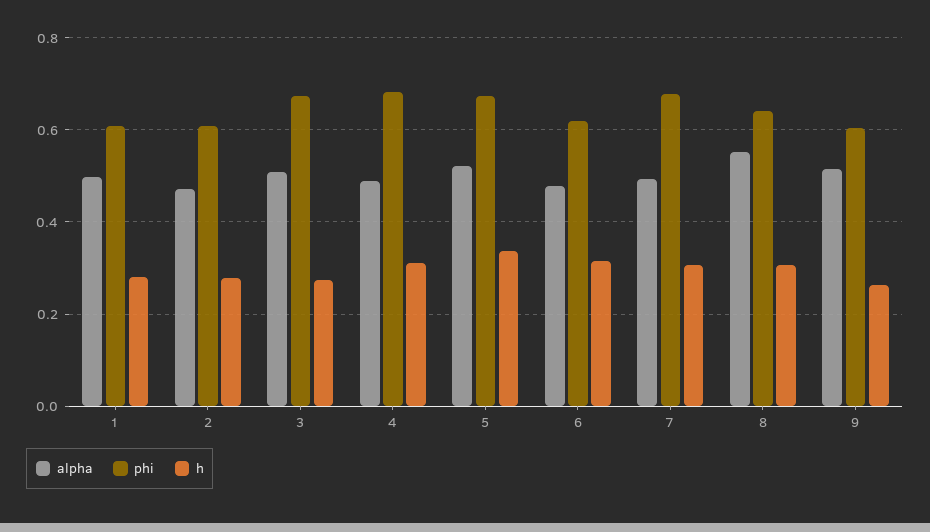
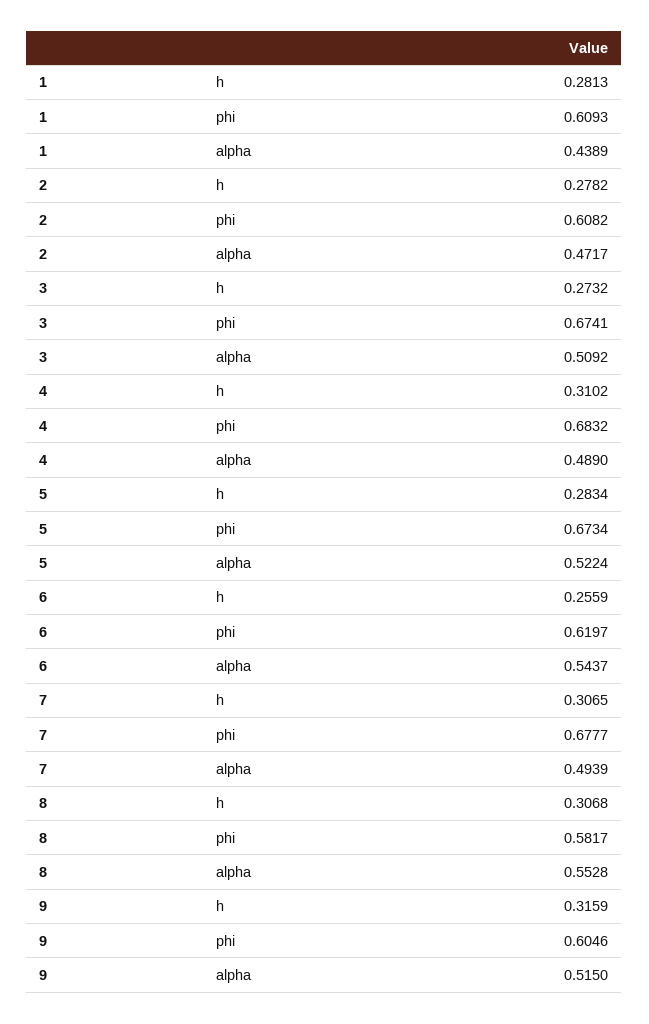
alpha, 1: 0.5 -> 0.4389
h, 5: 0.34 -> 0.2834
alpha, 6: 0.48 -> 0.5437
h, 6: 0.32 -> 0.2559
phi, 8: 0.64 -> 0.5817
h, 9: 0.26 -> 0.3159

